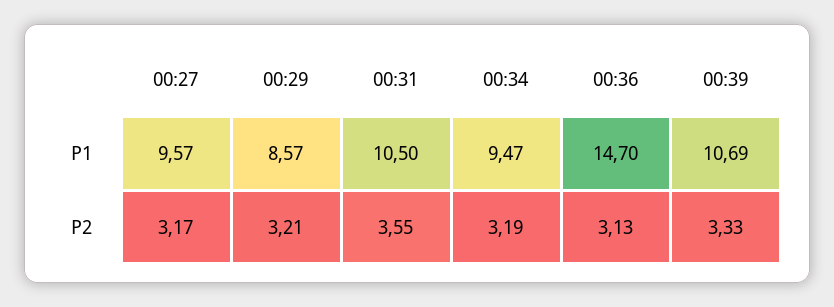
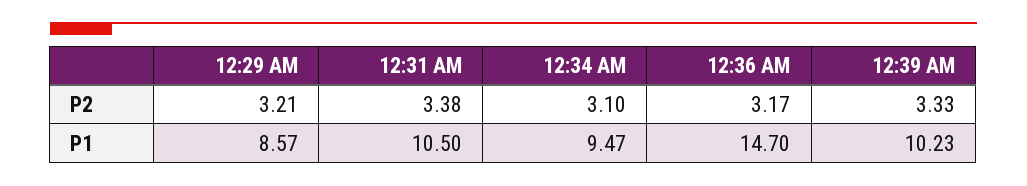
00:27, P1: 9.57 -> none
00:39, P1: 10.69 -> 10.23
00:27, P2: 3.17 -> none
00:31, P2: 3.55 -> 3.38
00:34, P2: 3.19 -> 3.1
00:36, P2: 3.13 -> 3.17

